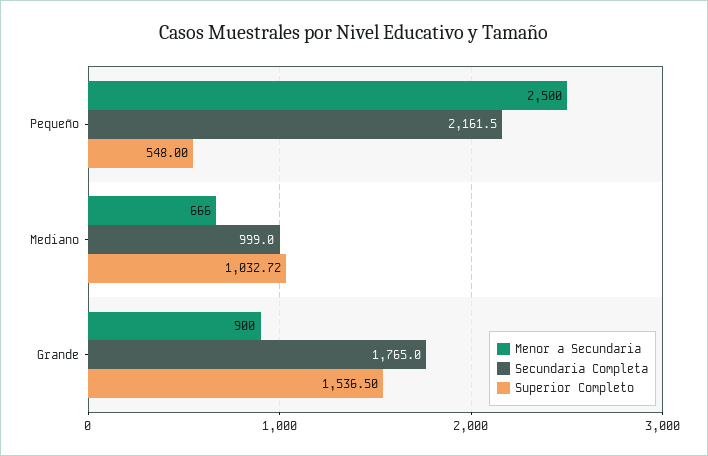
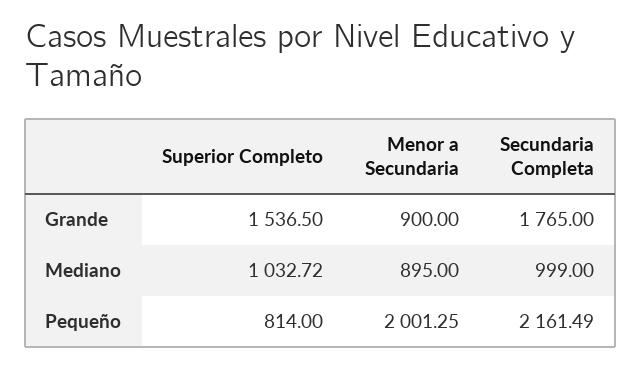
Menor a Secundaria, Pequeño: 2500 -> 2001.25
Secundaria Completa, Pequeño: 2161.5 -> 2161.49
Superior Completo, Pequeño: 548 -> 814
Menor a Secundaria, Mediano: 666 -> 895

